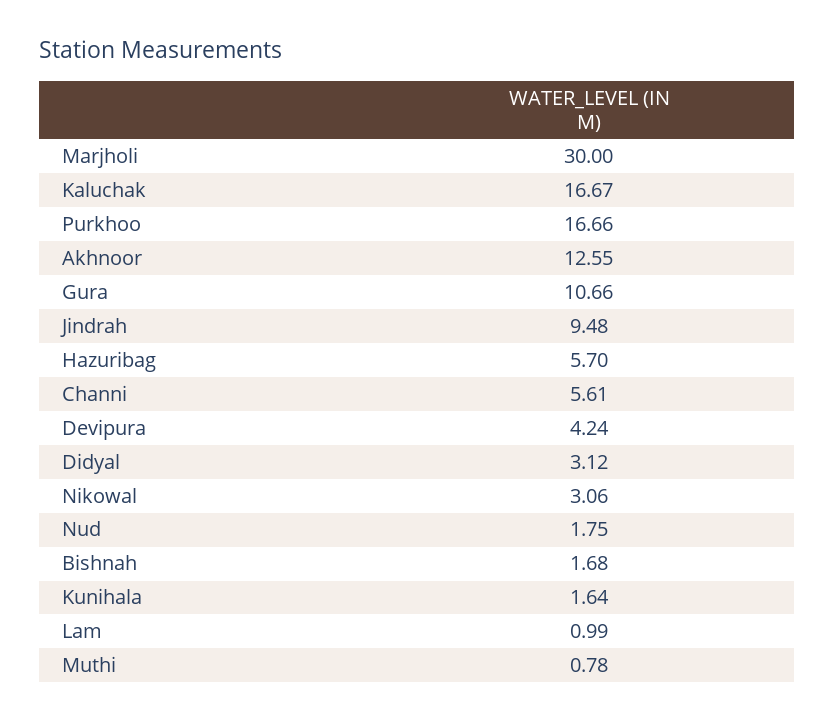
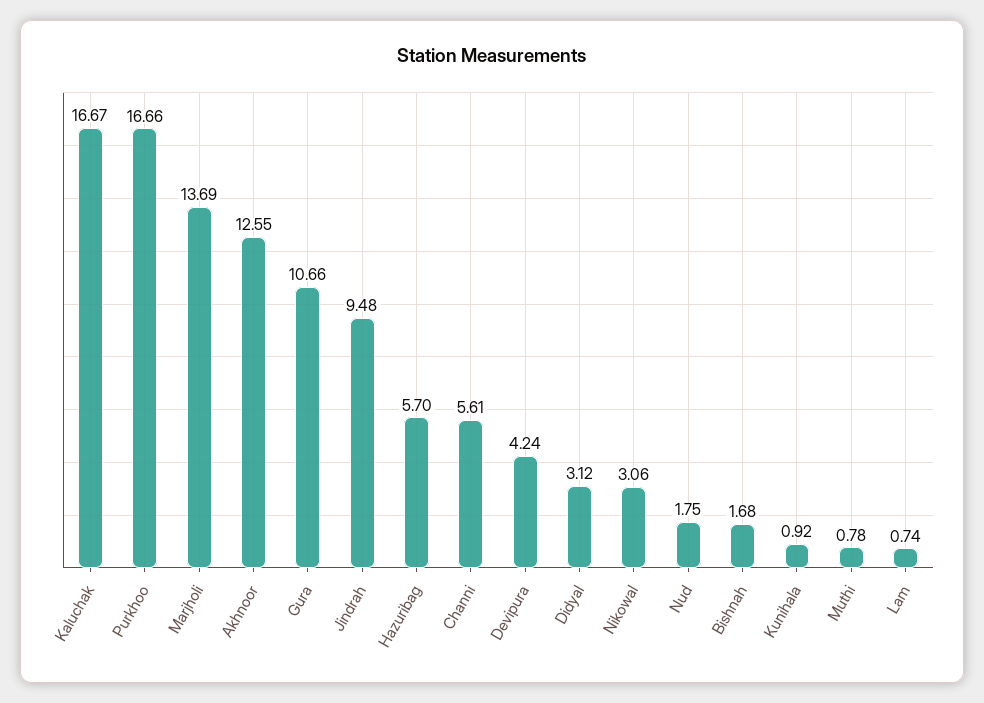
Marjholi: 30 -> 13.69
Kunihala: 1.64 -> 0.92
Lam: 0.99 -> 0.74

